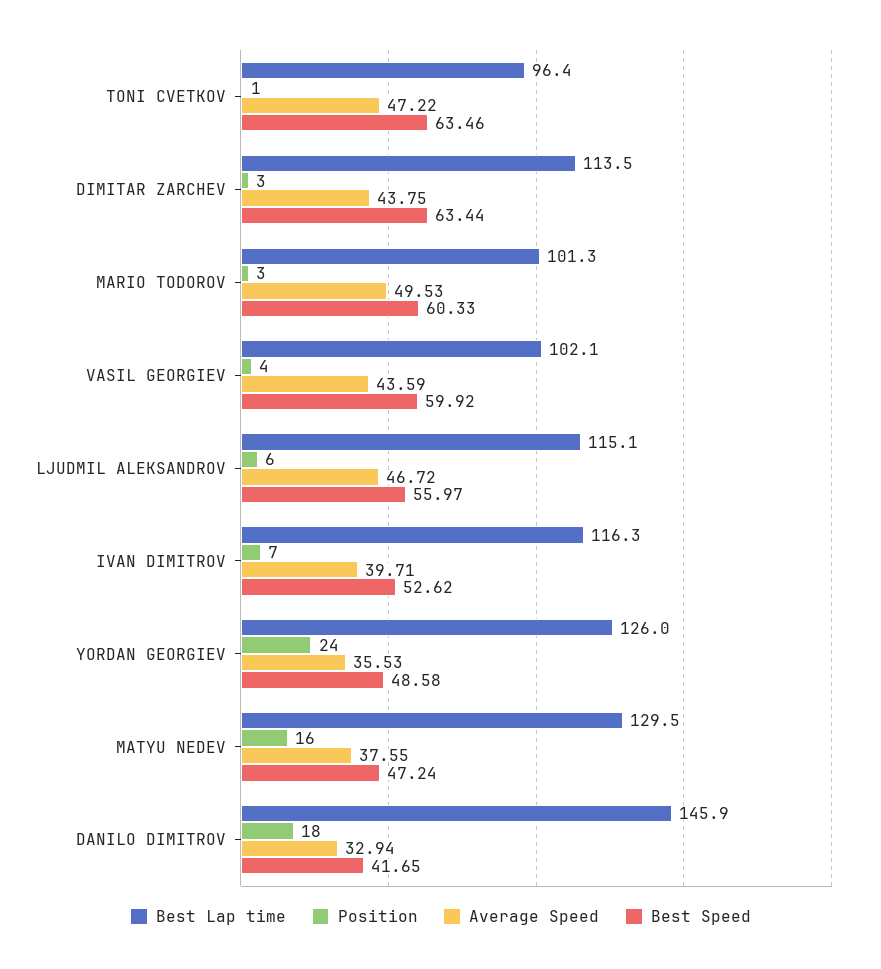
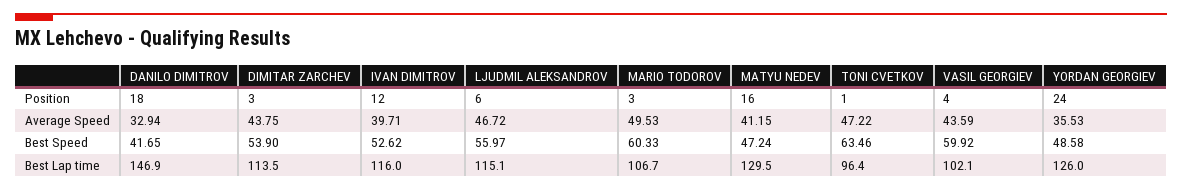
Best Speed, DIMITAR ZARCHEV: 63.44 -> 53.9
Best Lap time, MARIO TODOROV: 101.3 -> 106.7
Best Lap time, IVAN DIMITROV: 116.3 -> 116
Position, IVAN DIMITROV: 7 -> 12
Average Speed, MATYU NEDEV: 37.55 -> 41.15
Best Lap time, DANILO DIMITROV: 145.9 -> 146.9

